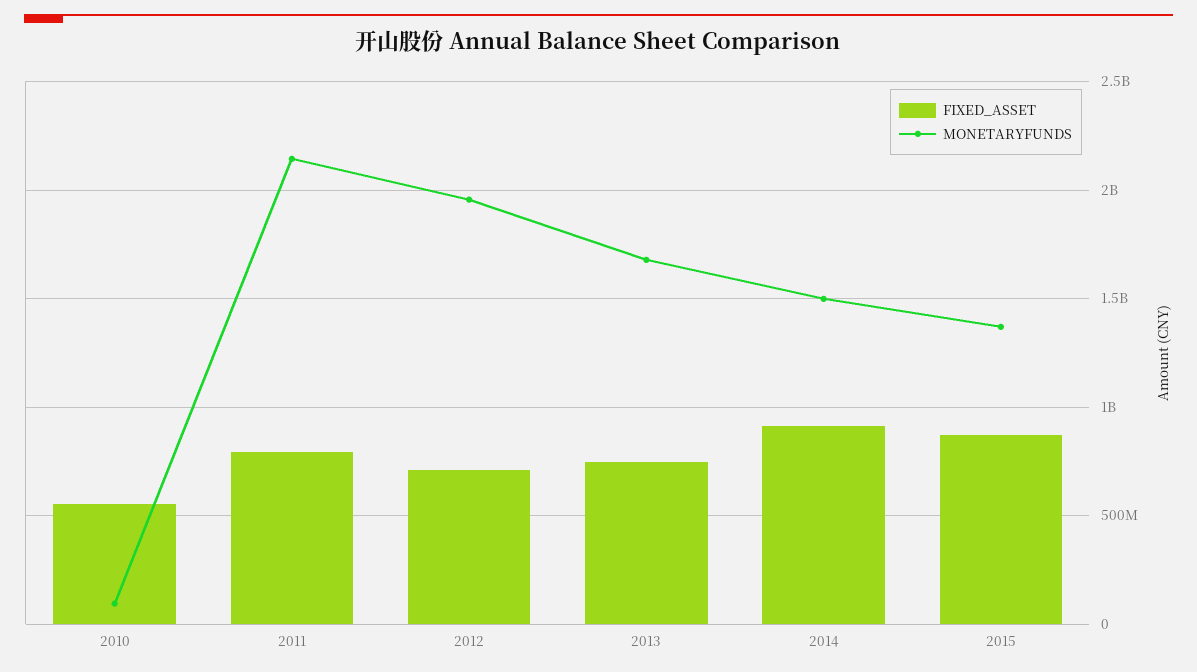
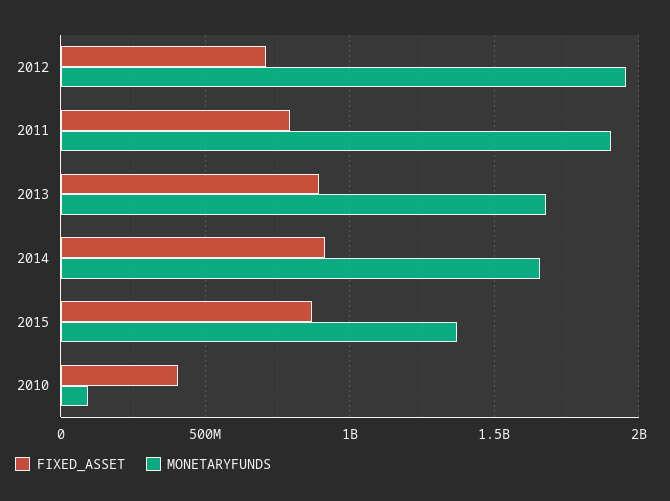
FIXED_ASSET, 2010: 550000000 -> 400000000
MONETARYFUNDS, 2011: 2150000000 -> 1900000000
FIXED_ASSET, 2013: 750000000 -> 900000000
MONETARYFUNDS, 2014: 1500000000 -> 1650000000

